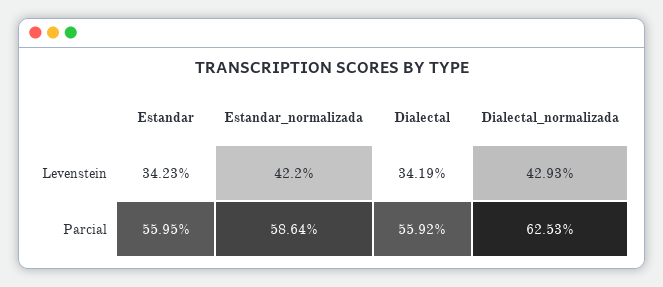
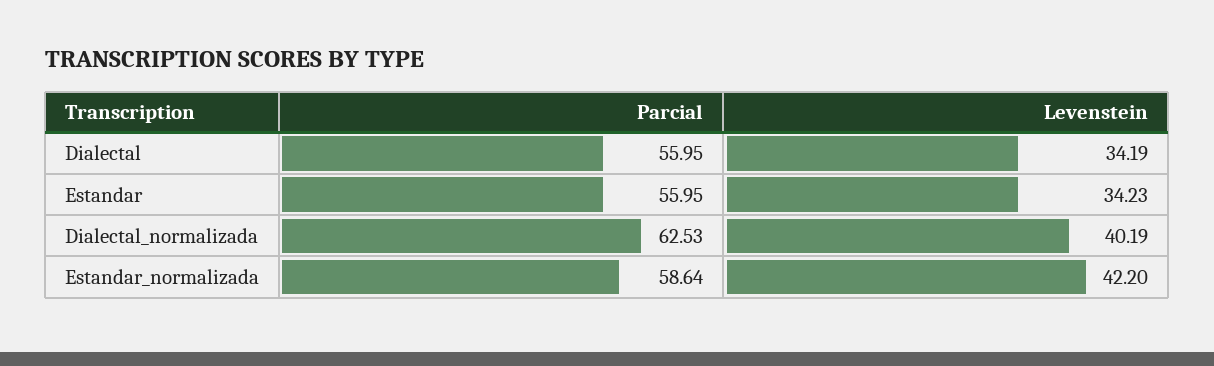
Dialectal_normalizada, Levenstein: 42.93 -> 40.19
Dialectal, Parcial: 55.92 -> 55.95

